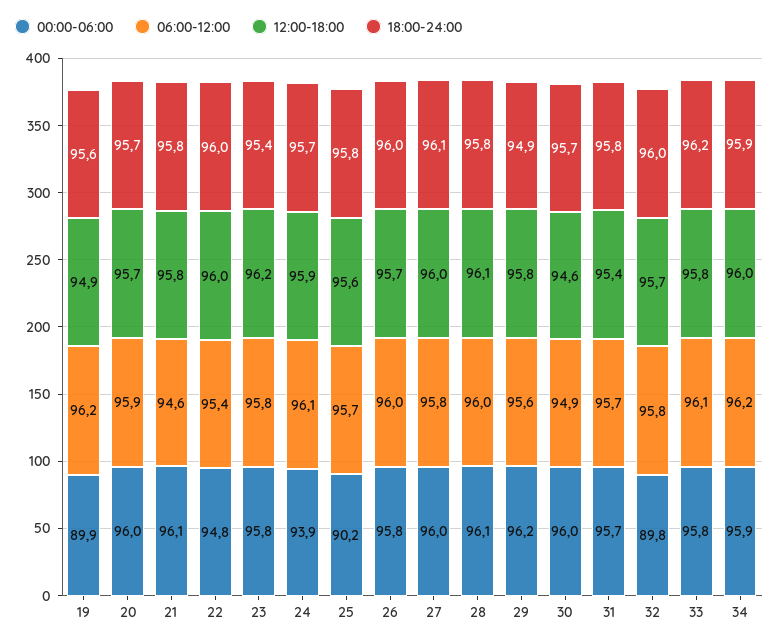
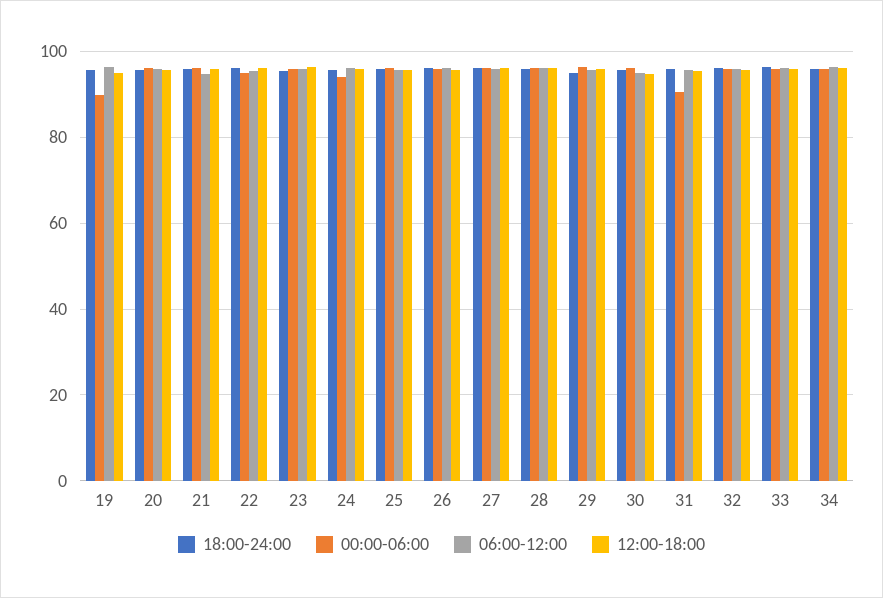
00:00-06:00, 25: 90.2 -> 96
00:00-06:00, 31: 95.7 -> 90
00:00-06:00, 32: 89.8 -> 96

